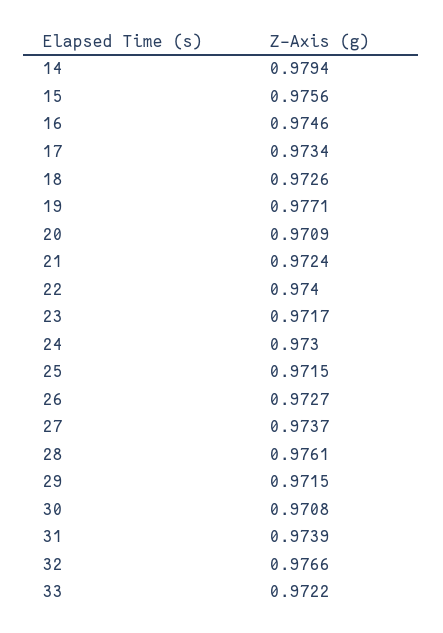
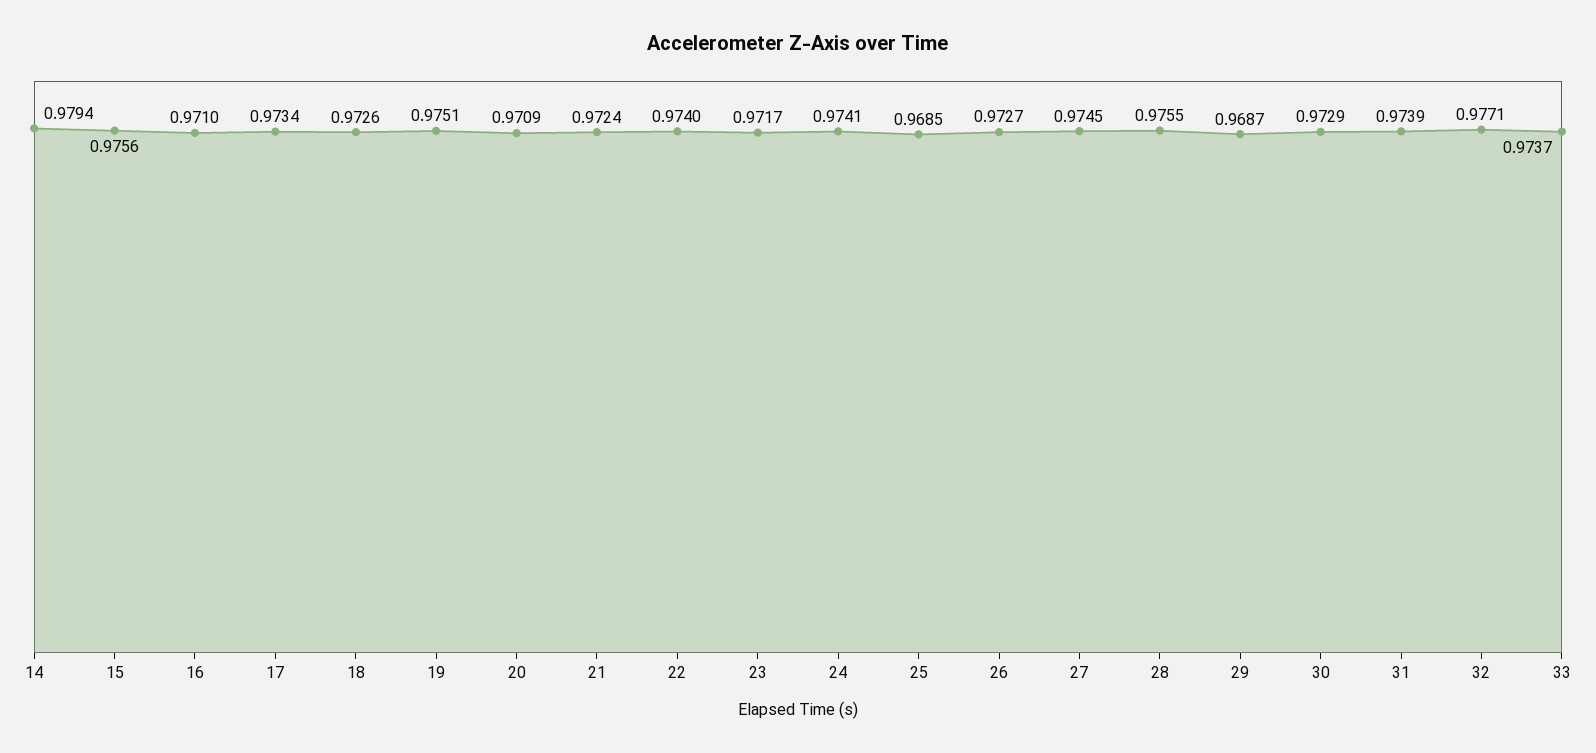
16: 0.9746 -> 0.971
19: 0.9771 -> 0.9751
24: 0.973 -> 0.9741
25: 0.9715 -> 0.9685
27: 0.9737 -> 0.9745
28: 0.9761 -> 0.9755
29: 0.9715 -> 0.9687
30: 0.9708 -> 0.9729
32: 0.9766 -> 0.9771
33: 0.9722 -> 0.9737

